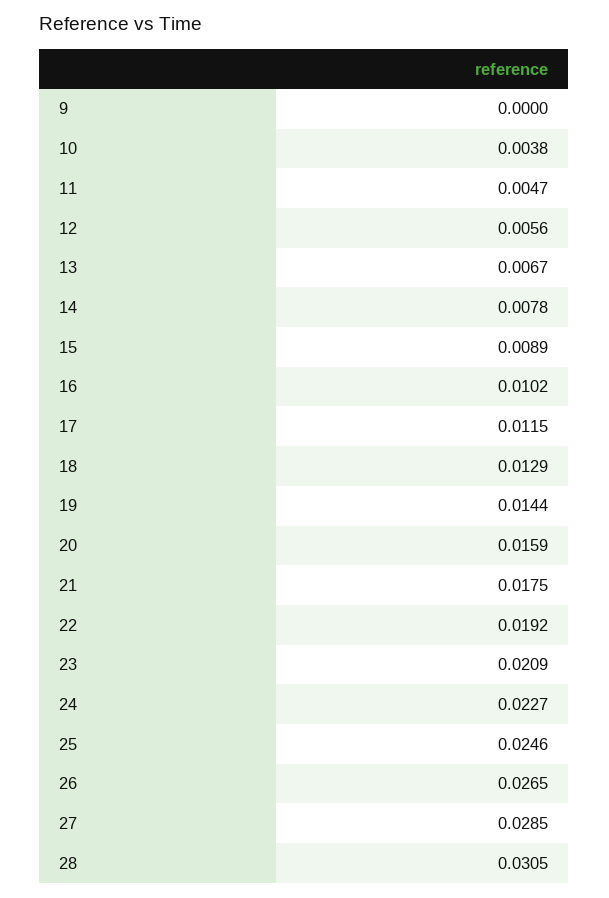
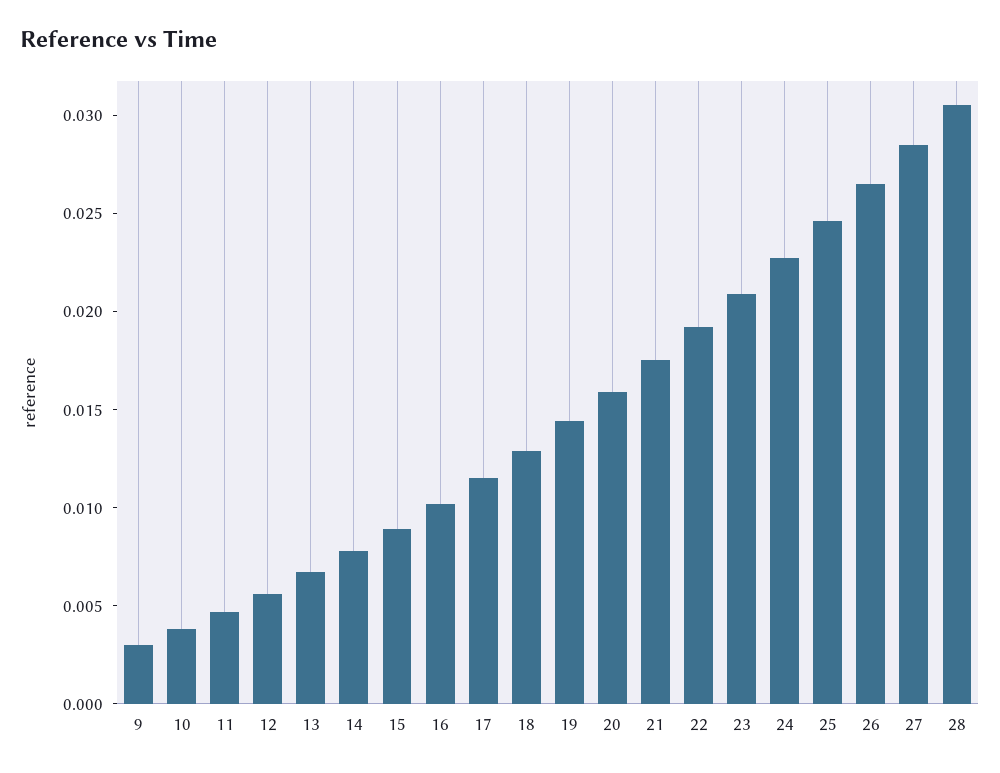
9: 0 -> 0.003

